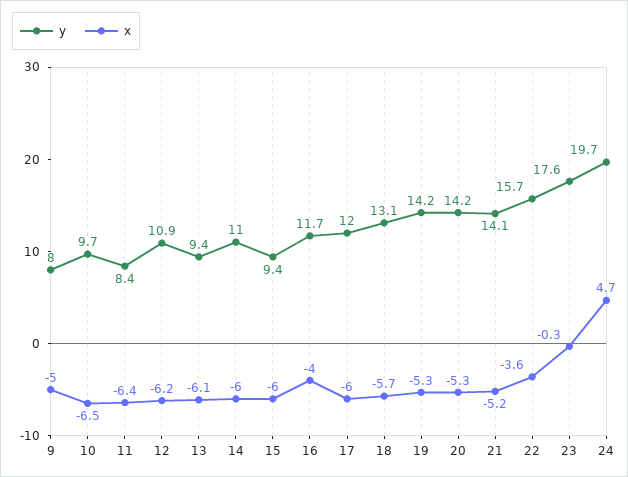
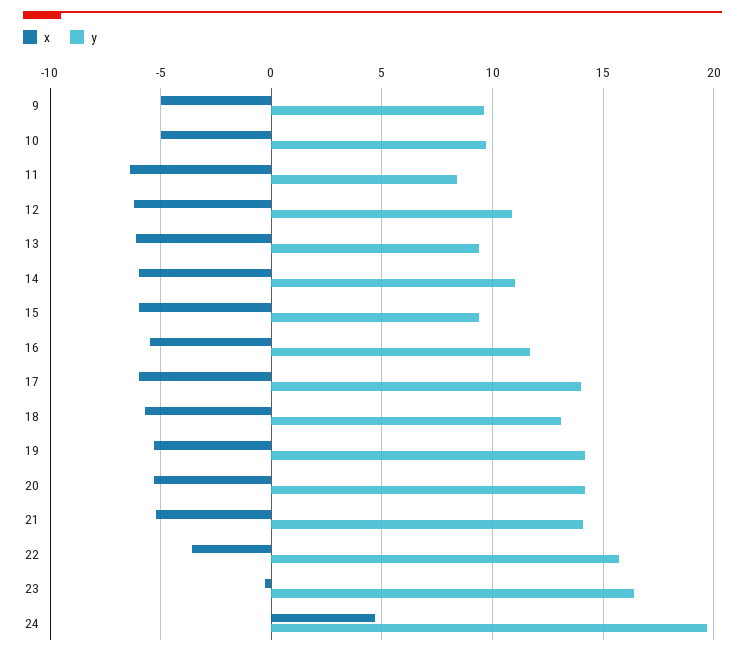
y, 9: 8 -> 9.5
x, 10: -6.5 -> -5
x, 16: -4 -> -5.5
y, 17: 12 -> 14
y, 23: 17.6 -> 16.5

